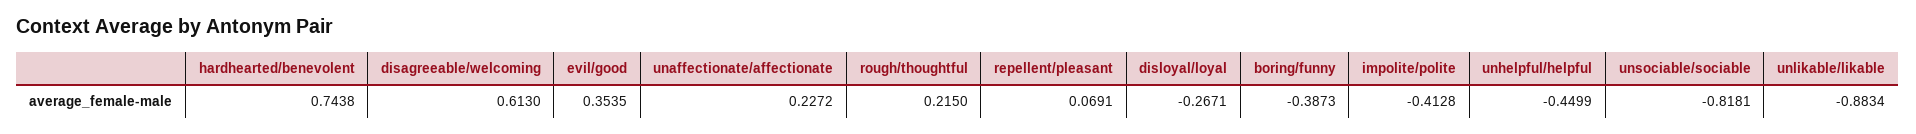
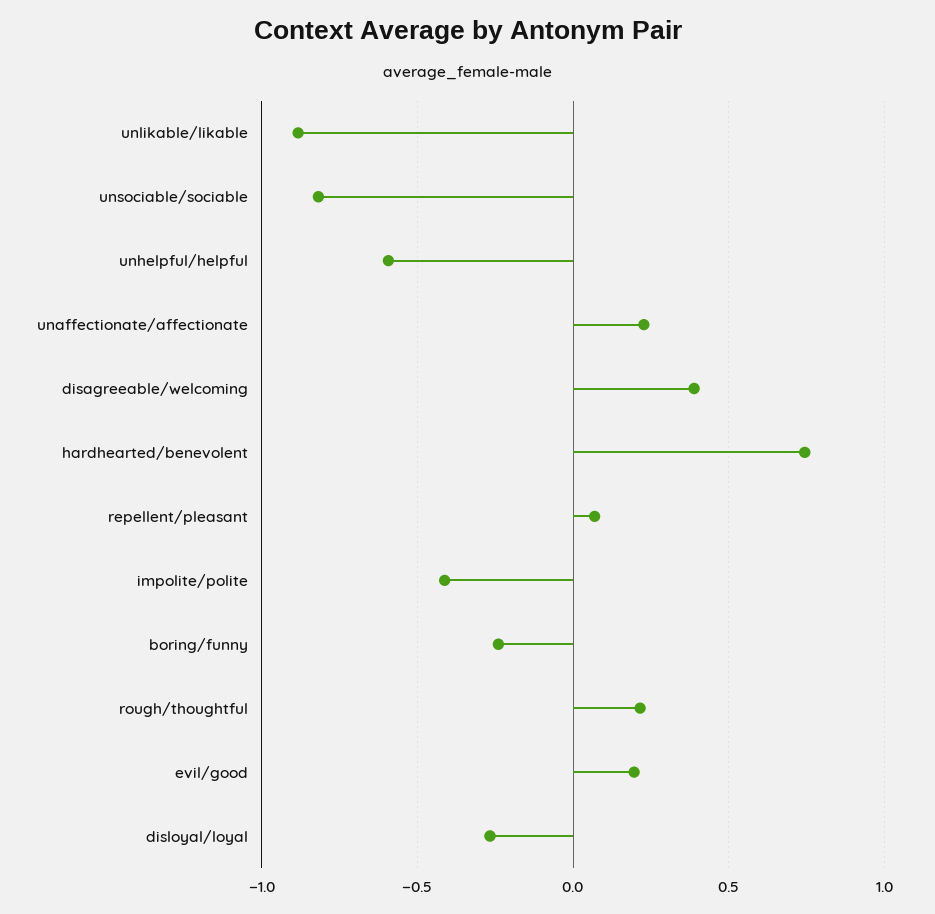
disagreeable/welcoming: 0.613 -> 0.4
evil/good: 0.3535 -> 0.2
boring/funny: -0.3873 -> -0.25
unhelpful/helpful: -0.4499 -> -0.6

